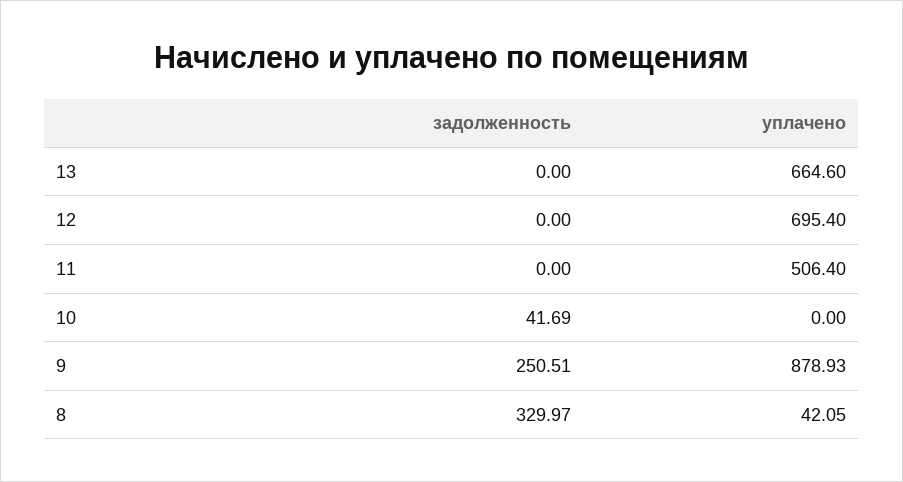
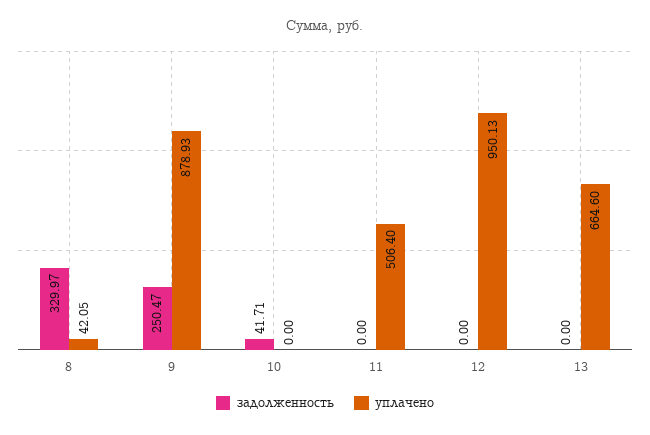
уплачено, 12: 695.4 -> 950.13
задолженность, 10: 41.69 -> 41.71
задолженность, 9: 250.51 -> 250.47

